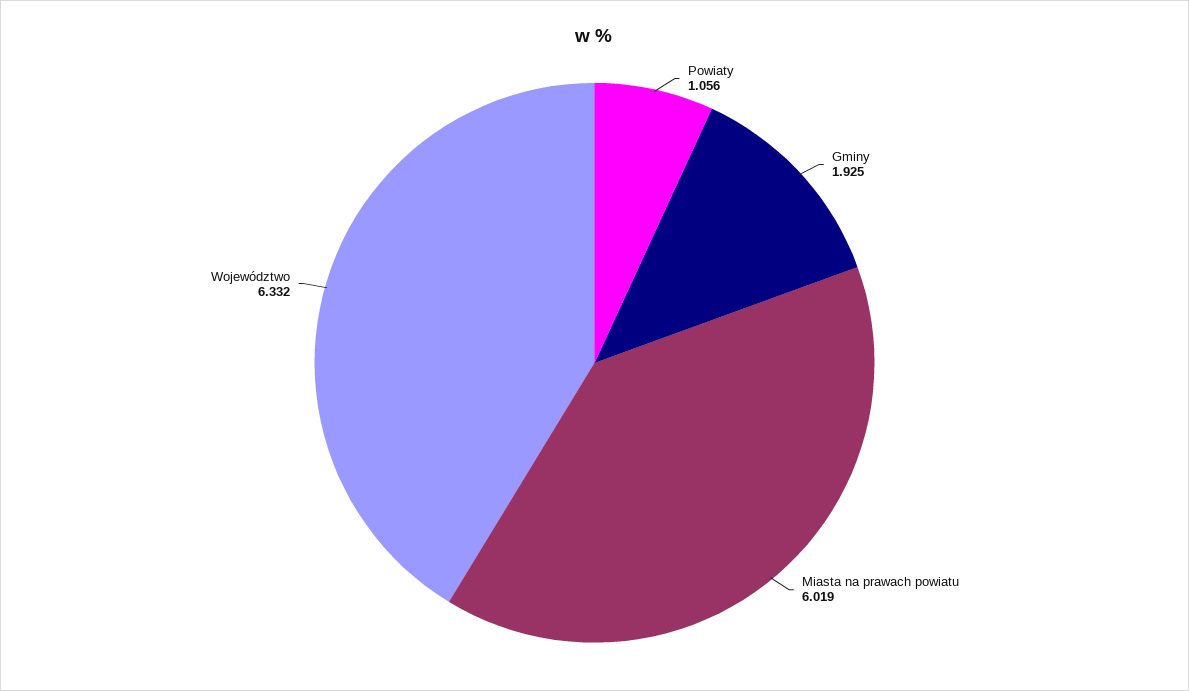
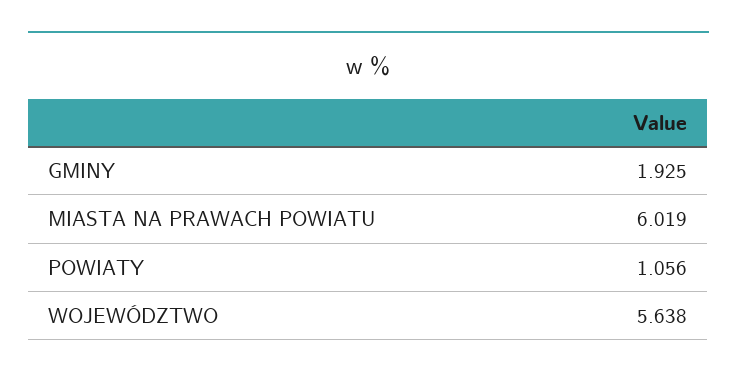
Województwo: 6.332 -> 5.638

